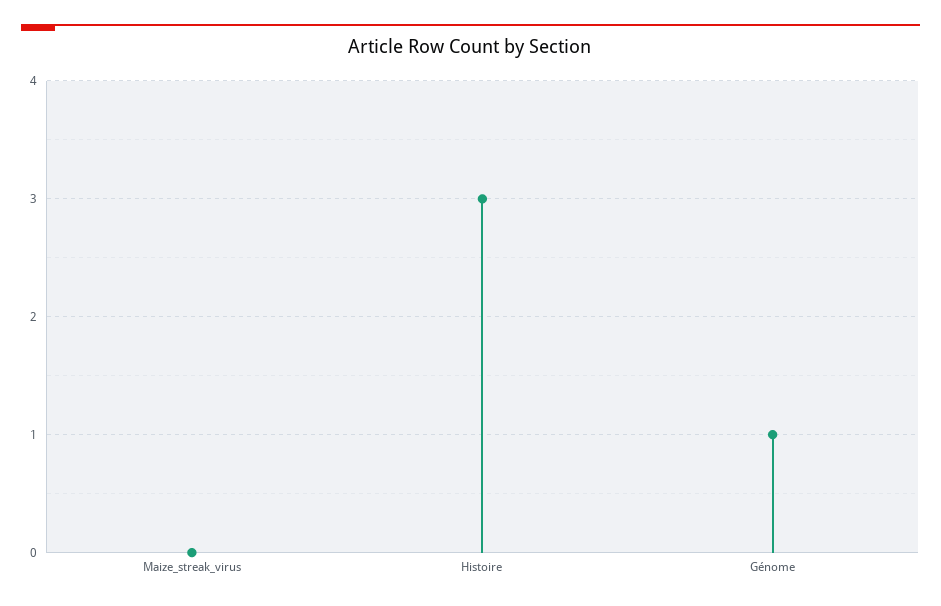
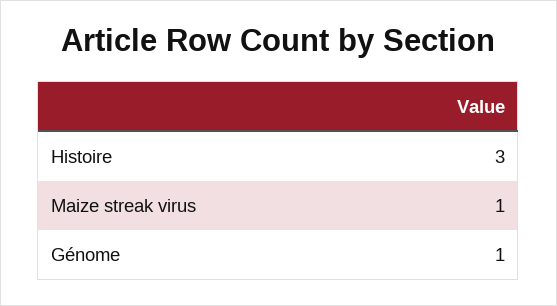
Maize_streak_virus: 0 -> 1

